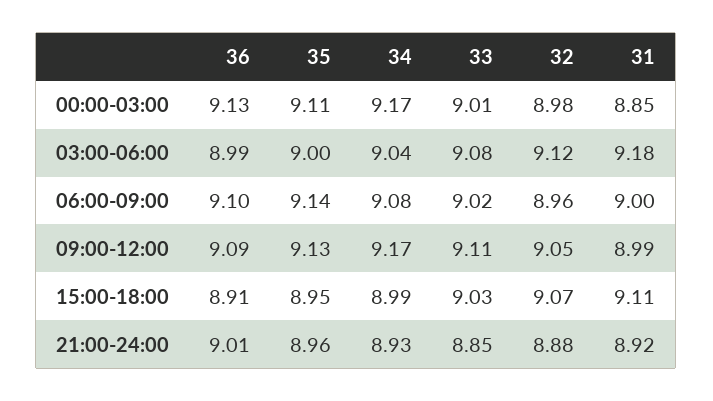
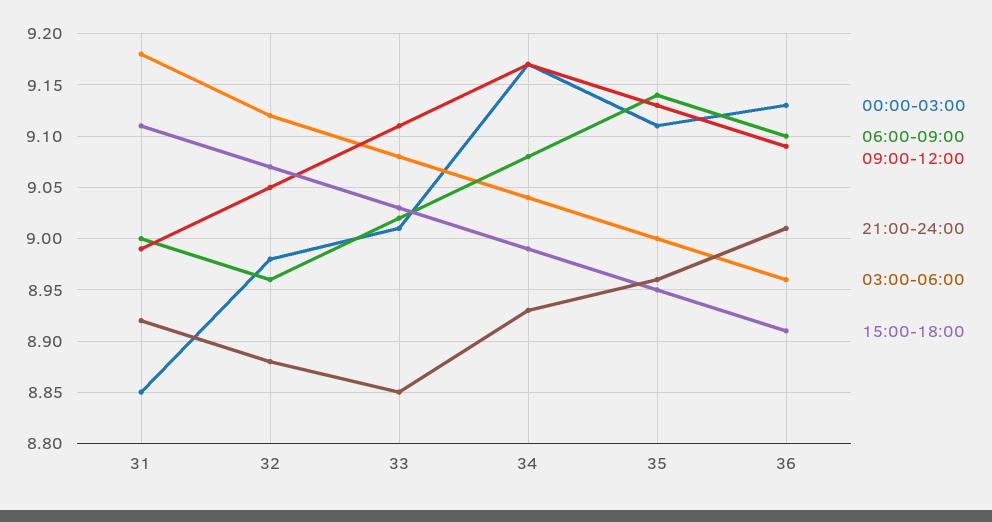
03:00-06:00, 36: 8.99 -> 8.96

